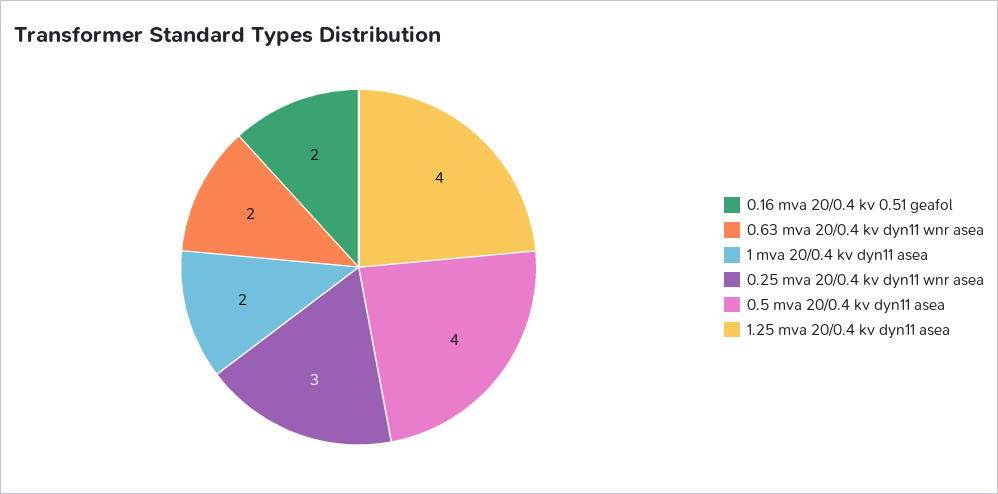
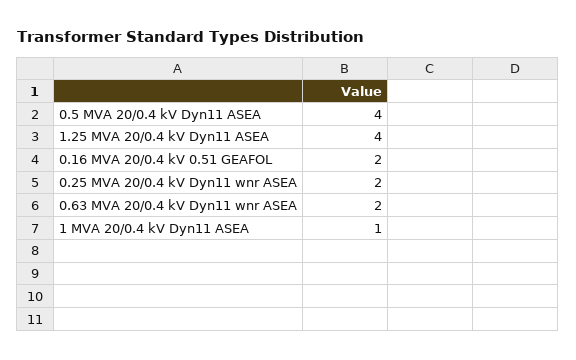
1 mva 20/0.4 kv dyn11 asea: 2 -> 1
0.25 mva 20/0.4 kv dyn11 wnr asea: 3 -> 2

